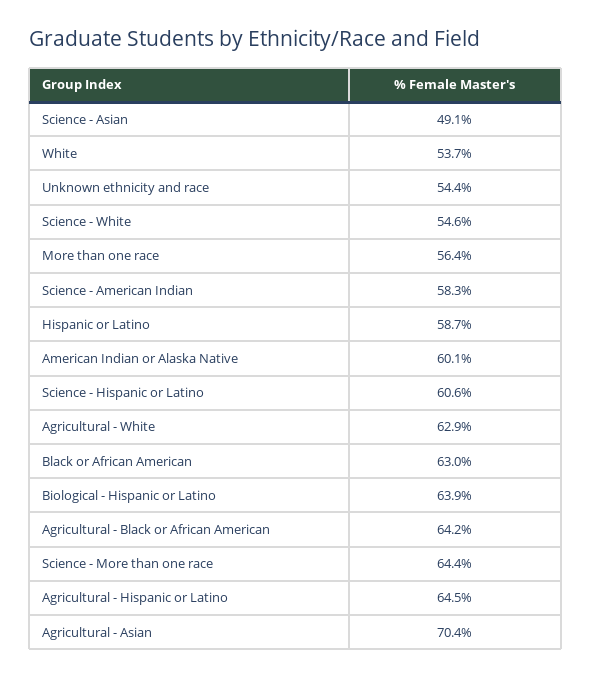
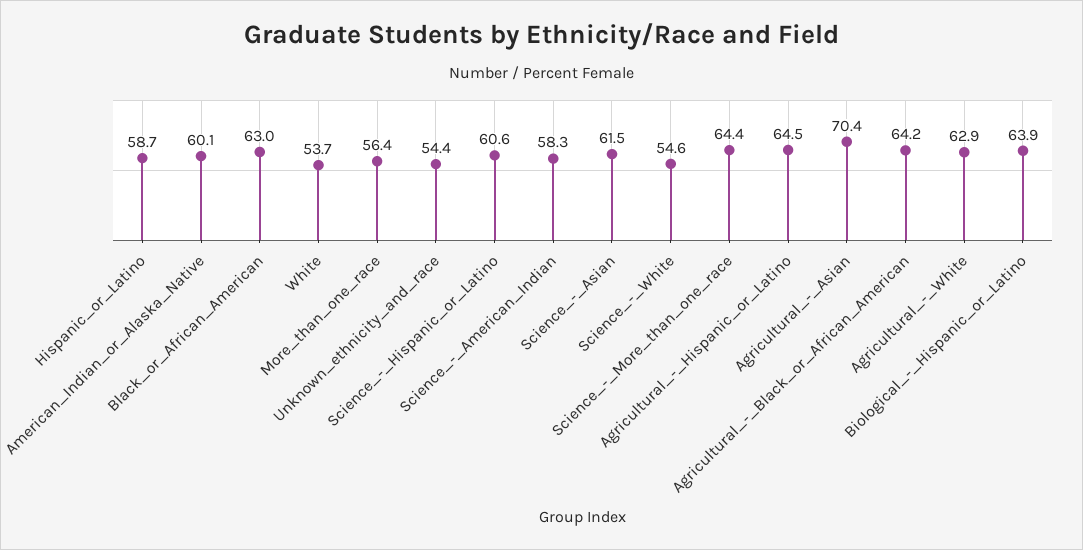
Science - Asian: 49.1 -> 61.5

